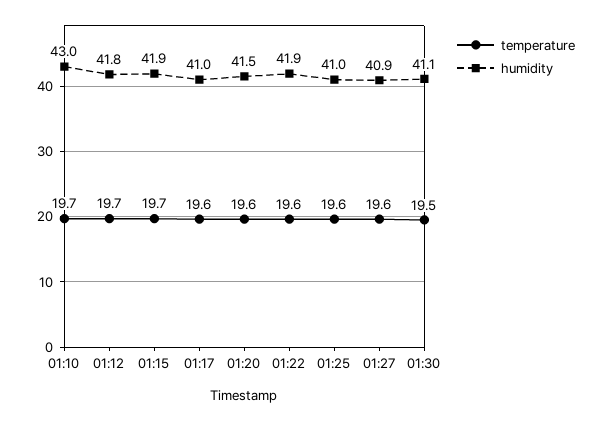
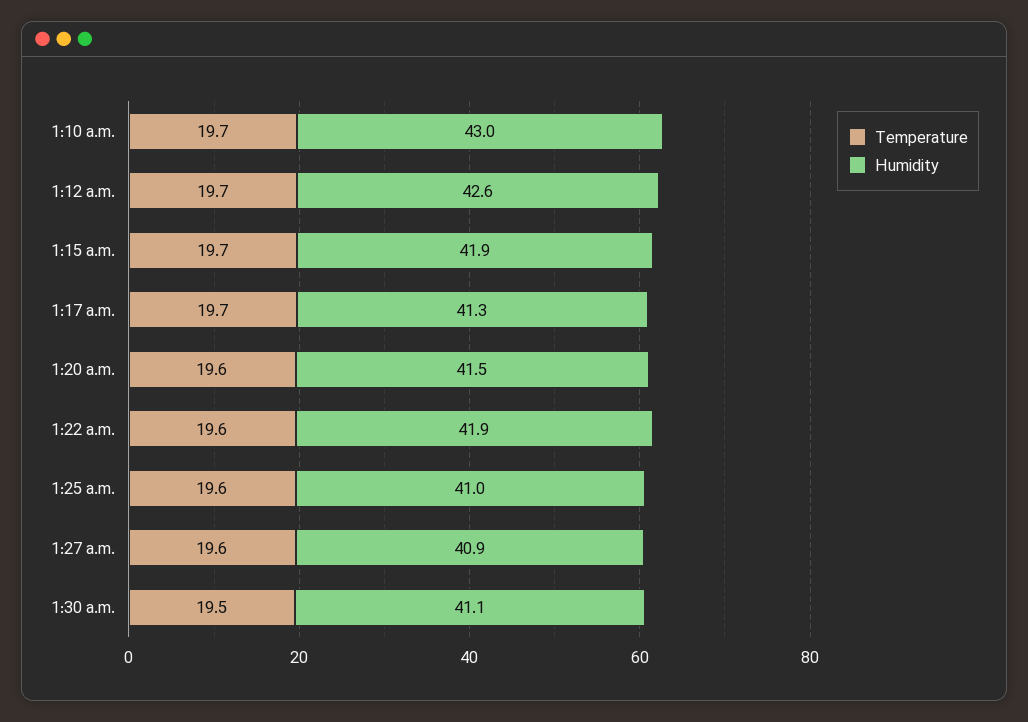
humidity, 01:12: 41.8 -> 42.6
temperature, 01:17: 19.6 -> 19.7
humidity, 01:17: 41 -> 41.3

